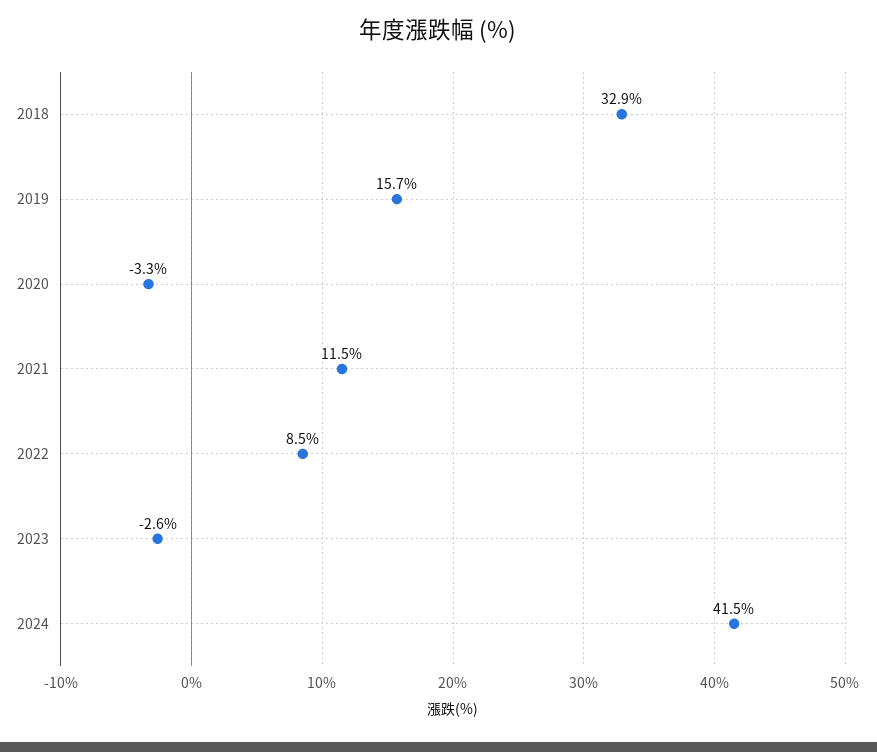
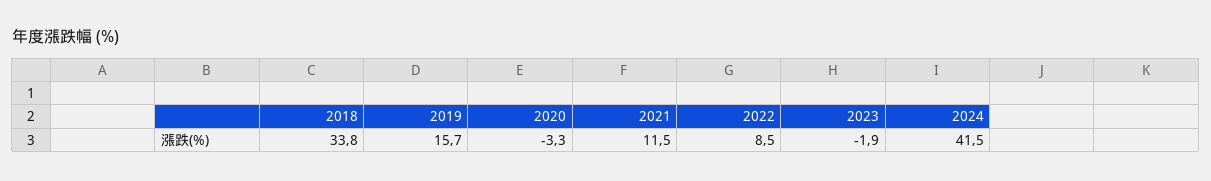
2018: 32.9 -> 33.8
2023: -2.6 -> -1.9

